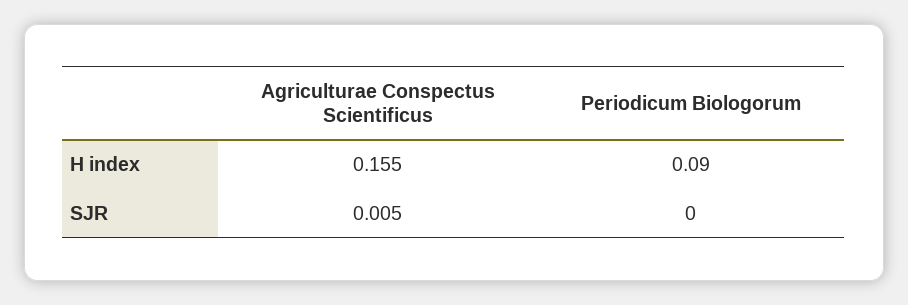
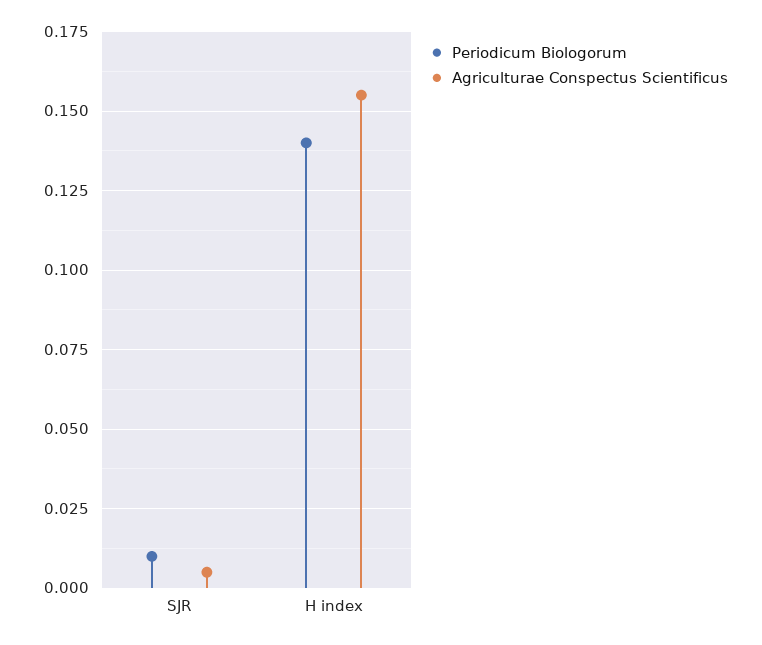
Periodicum Biologorum, H index: 0.09 -> 0.14
Periodicum Biologorum, SJR: 0 -> 0.01

